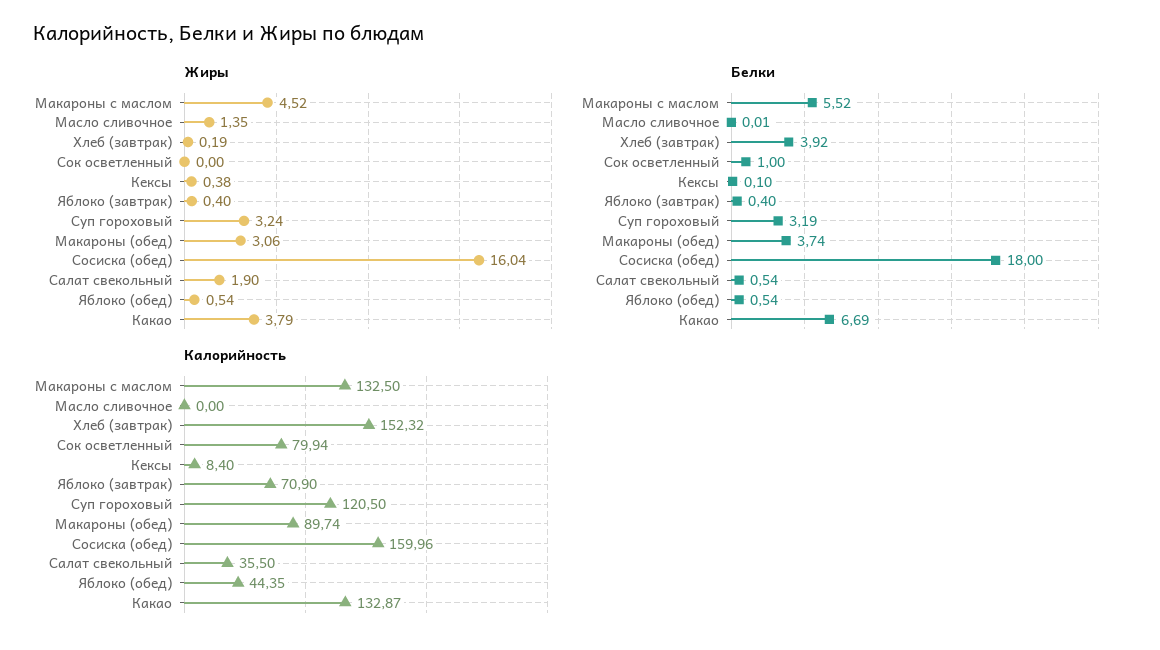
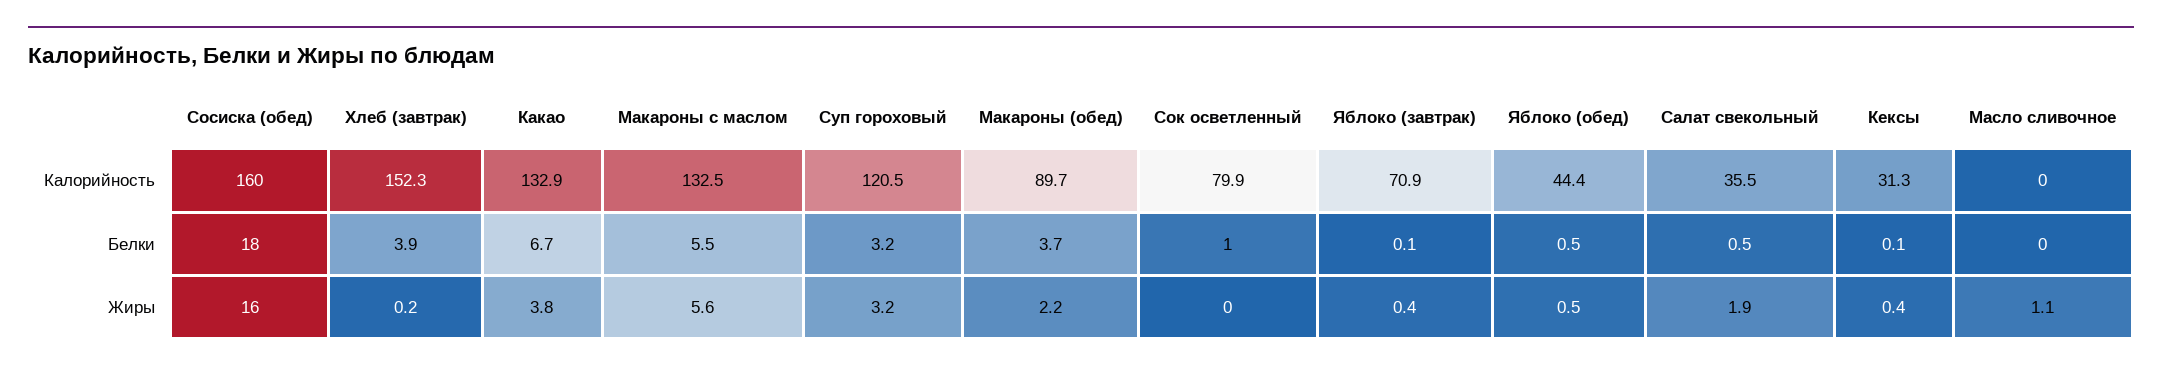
Жиры, Макароны с маслом: 4.52 -> 5.6
Жиры, Масло сливочное: 1.35 -> 1.1
Жиры, Макароны (обед): 3.06 -> 2.2
Белки, Яблоко (завтрак): 0.4 -> 0.1
Калорийность, Кексы: 8.4 -> 31.3

